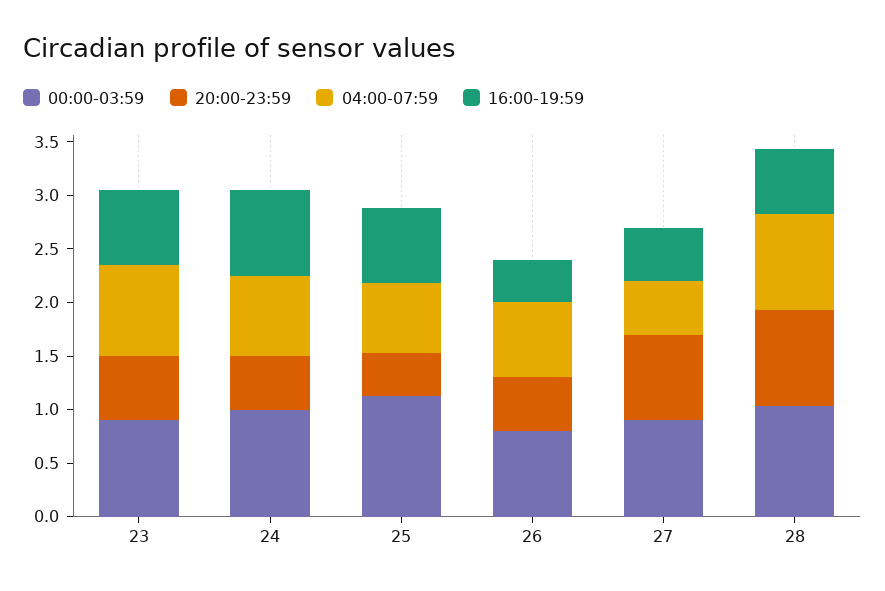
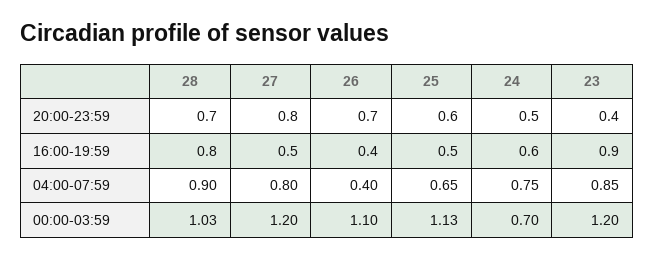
00:00-03:59, 23: 0.9 -> 1.2
20:00-23:59, 23: 0.6 -> 0.4
16:00-19:59, 23: 0.7 -> 0.9
00:00-03:59, 24: 1 -> 0.7
16:00-19:59, 24: 0.8 -> 0.6
20:00-23:59, 25: 0.4 -> 0.6
16:00-19:59, 25: 0.7 -> 0.5
00:00-03:59, 26: 0.8 -> 1.1
20:00-23:59, 26: 0.5 -> 0.7
04:00-07:59, 26: 0.7 -> 0.4
00:00-03:59, 27: 0.9 -> 1.2
04:00-07:59, 27: 0.5 -> 0.8
20:00-23:59, 28: 0.9 -> 0.7
16:00-19:59, 28: 0.6 -> 0.8

